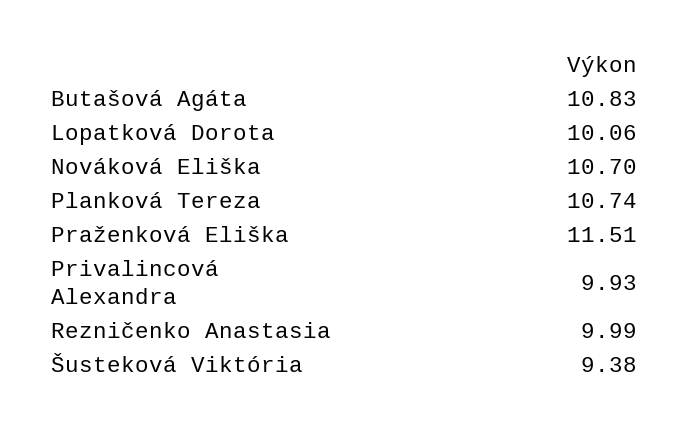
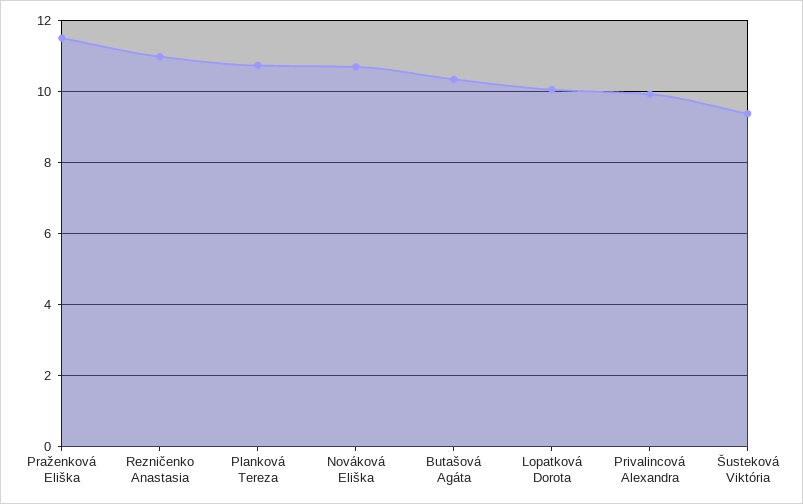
Butašová Agáta: 10.83 -> 10.4
Rezničenko Anastasia: 9.99 -> 11

